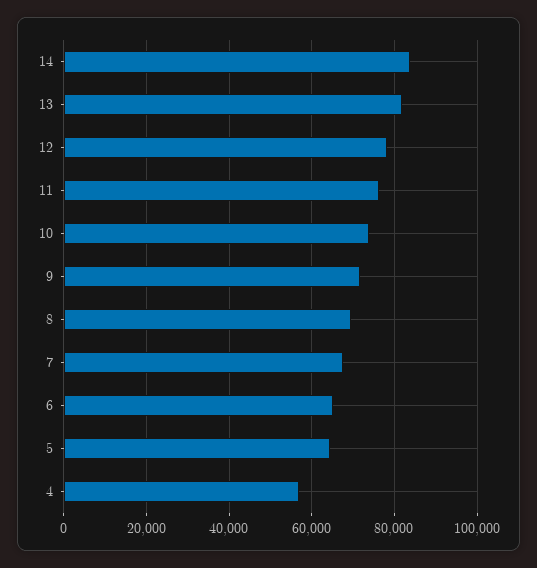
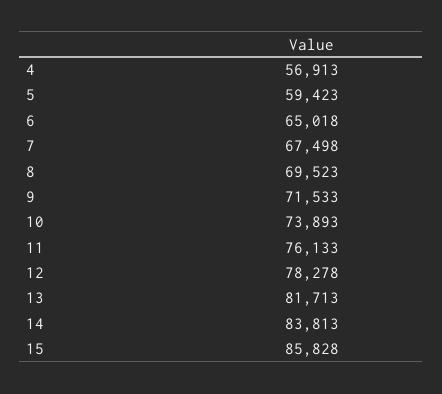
5: 64000 -> 59423
15: none -> 85828

